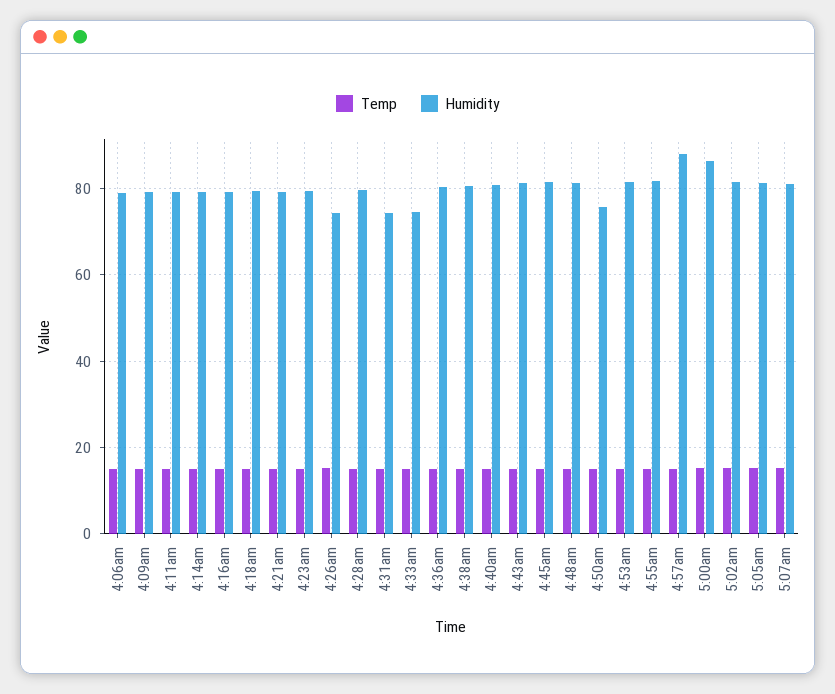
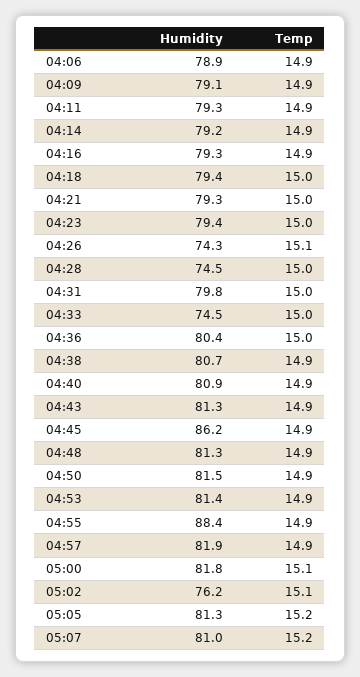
Humidity, 4:28am: 80 -> 74.5
Humidity, 4:31am: 74 -> 79.8
Humidity, 4:45am: 82 -> 86.2
Humidity, 4:50am: 76 -> 81.5
Humidity, 4:55am: 82 -> 88.4
Humidity, 4:57am: 88 -> 81.9
Humidity, 5:00am: 86 -> 81.8
Humidity, 5:02am: 82 -> 76.2

